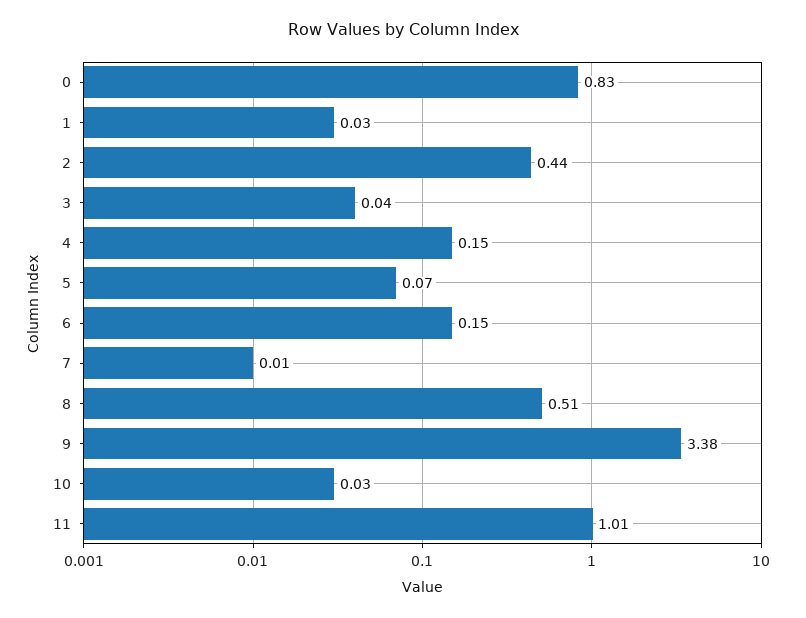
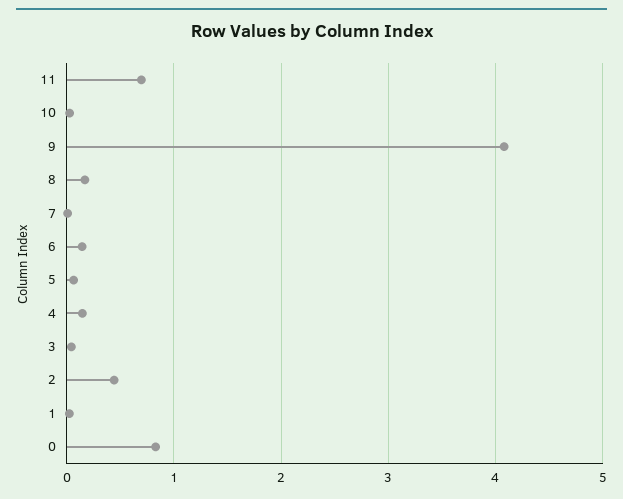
8: 0.51 -> 0.2
9: 3.38 -> 4.1
11: 1.01 -> 0.7

